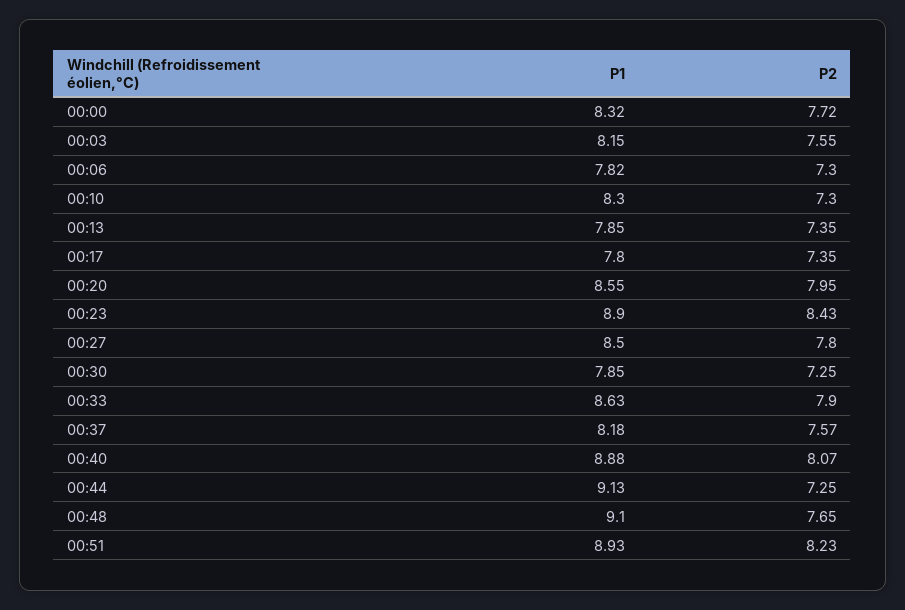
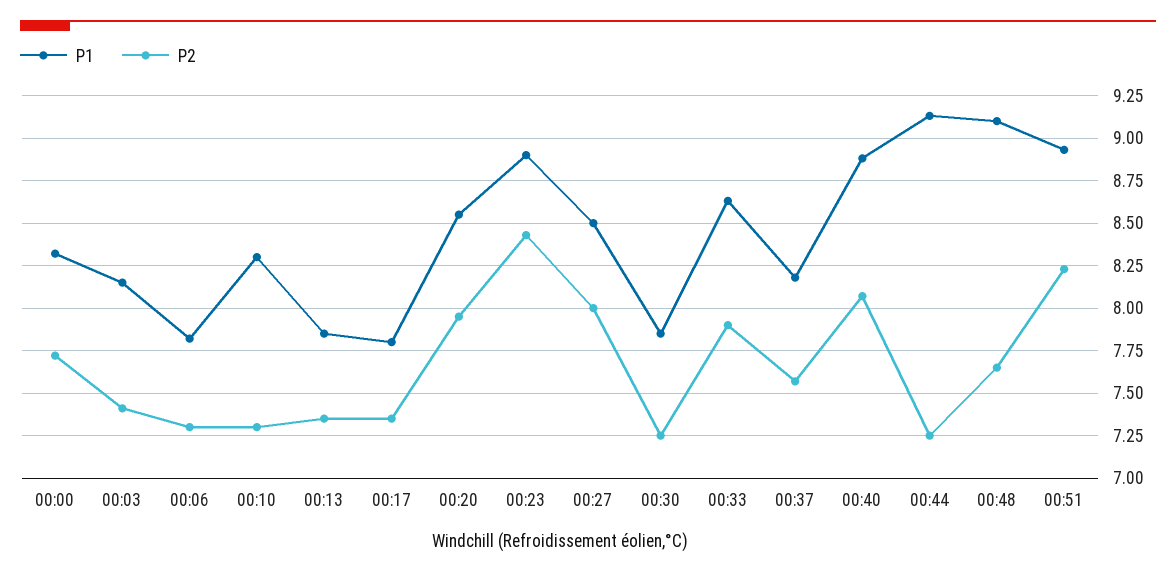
P2, 00:03: 7.55 -> 7.4
P2, 00:27: 7.8 -> 8

